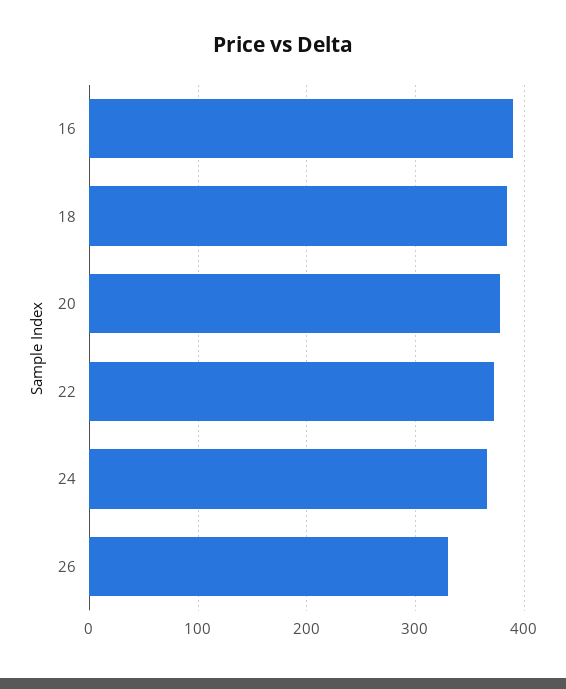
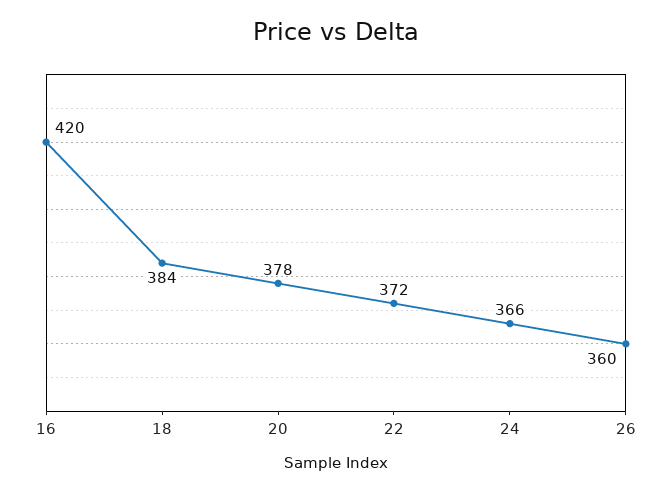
16: 390 -> 420
26: 330 -> 360

